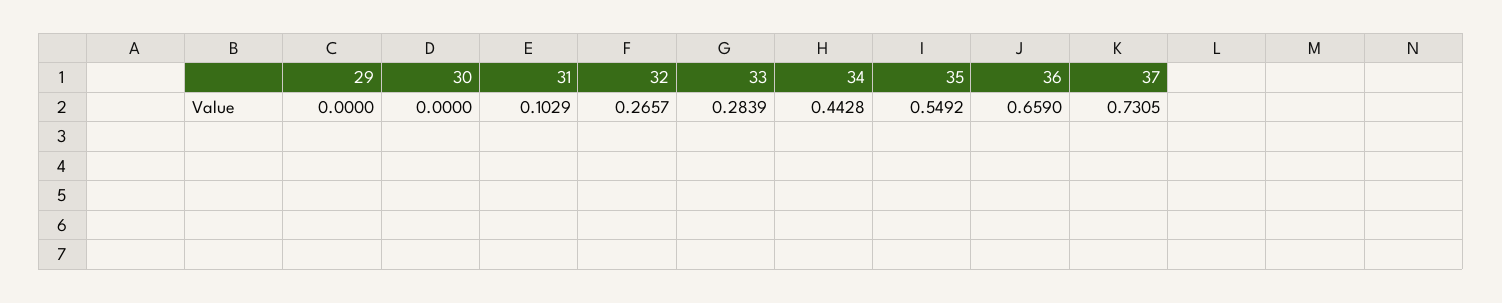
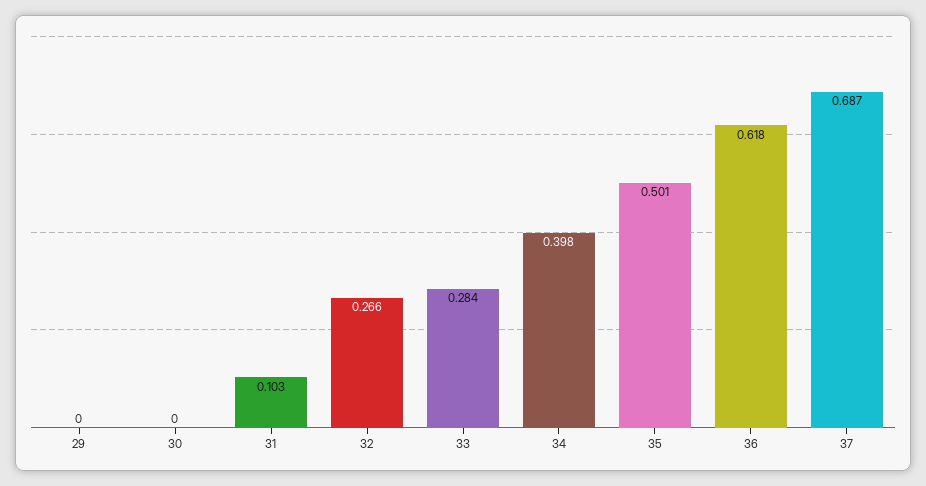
34: 0.4428 -> 0.398
35: 0.5492 -> 0.501
36: 0.659 -> 0.618
37: 0.7305 -> 0.687

